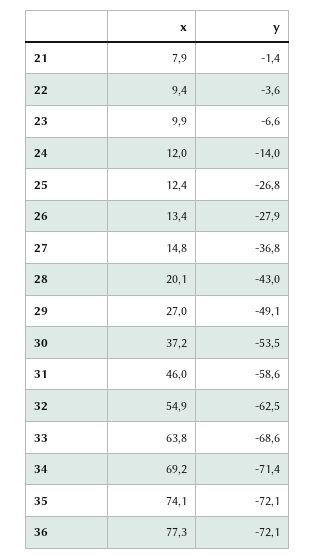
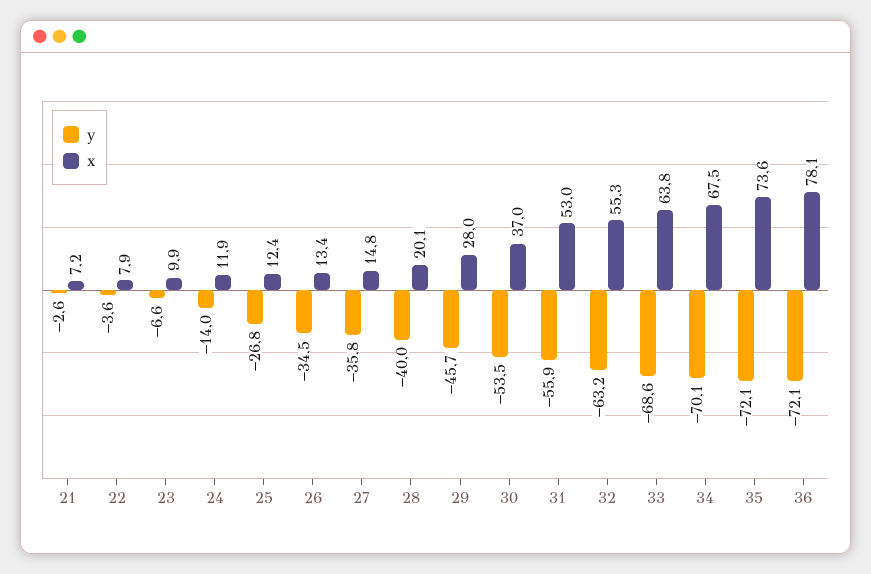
x, 21: 7.9 -> 7.2
y, 21: -1.4 -> -2.6
x, 22: 9.4 -> 7.9
x, 24: 12 -> 11.9
y, 26: -27.9 -> -34.5
y, 27: -36.8 -> -35.8
y, 28: -43 -> -40
x, 29: 27 -> 28
y, 29: -49.1 -> -45.7
x, 30: 37.2 -> 37
x, 31: 46 -> 53
y, 31: -58.6 -> -55.9
x, 32: 54.9 -> 55.3
y, 32: -62.5 -> -63.2
x, 34: 69.2 -> 67.5
y, 34: -71.4 -> -70.1
x, 35: 74.1 -> 73.6
x, 36: 77.3 -> 78.1

